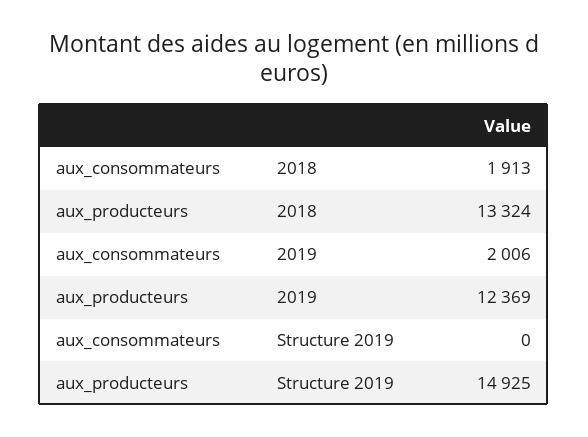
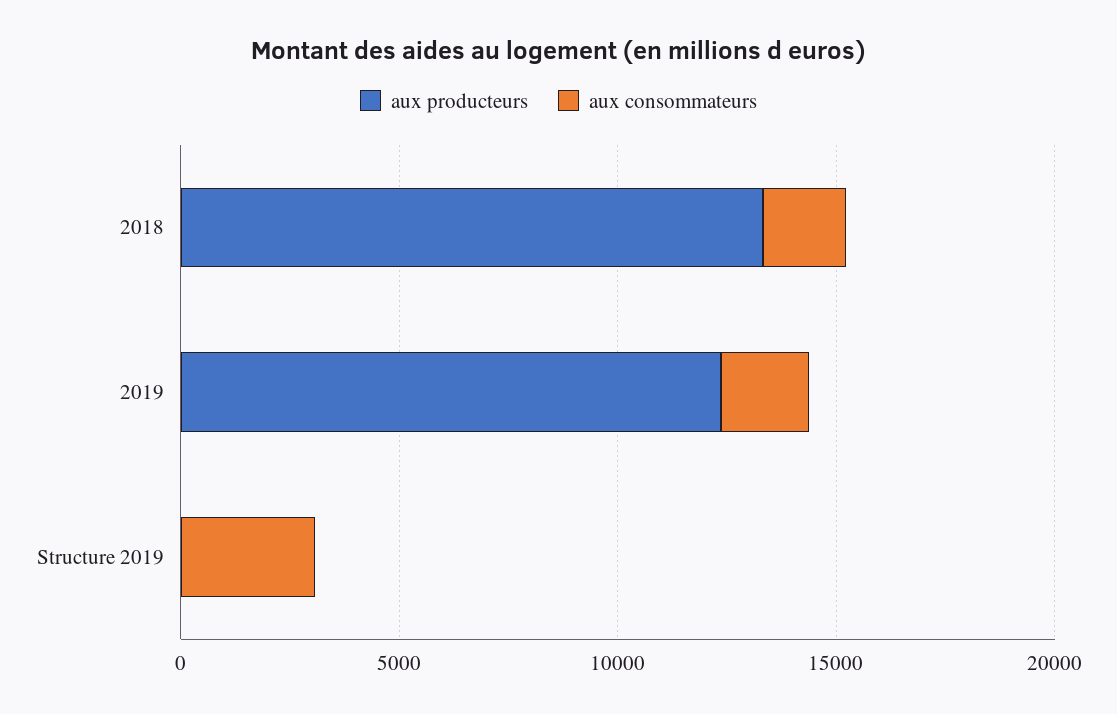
aux_consommateurs, Structure 2019: 0 -> 3000
aux_producteurs, Structure 2019: 14925 -> 0

